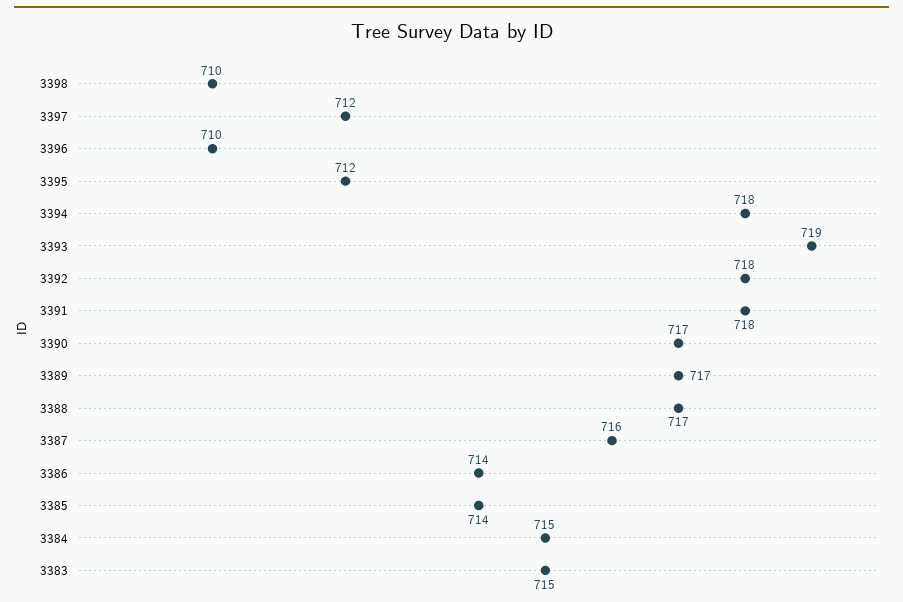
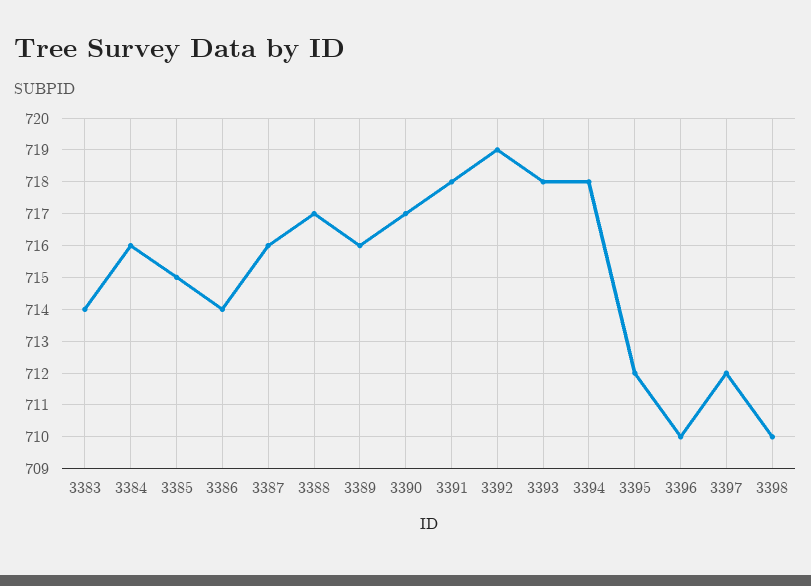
3393: 719 -> 718
3392: 718 -> 719
3389: 717 -> 716
3385: 714 -> 715
3384: 715 -> 716
3383: 715 -> 714

